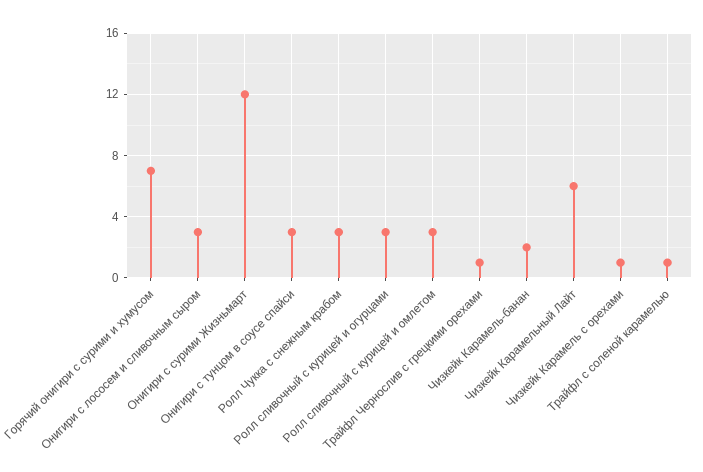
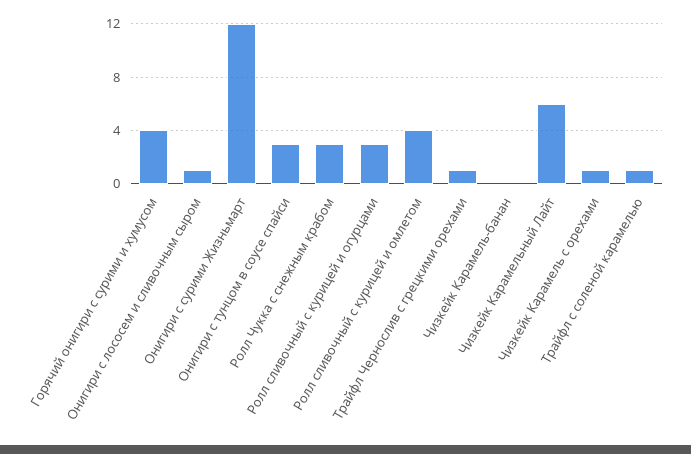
Горячий онигири с сурими и хумусом: 7 -> 4
Онигири с лососем и сливочным сыром: 3 -> 1
Ролл сливочный с курицей и омлетом: 3 -> 4
Чизкейк Карамель-банан: 2 -> 0

